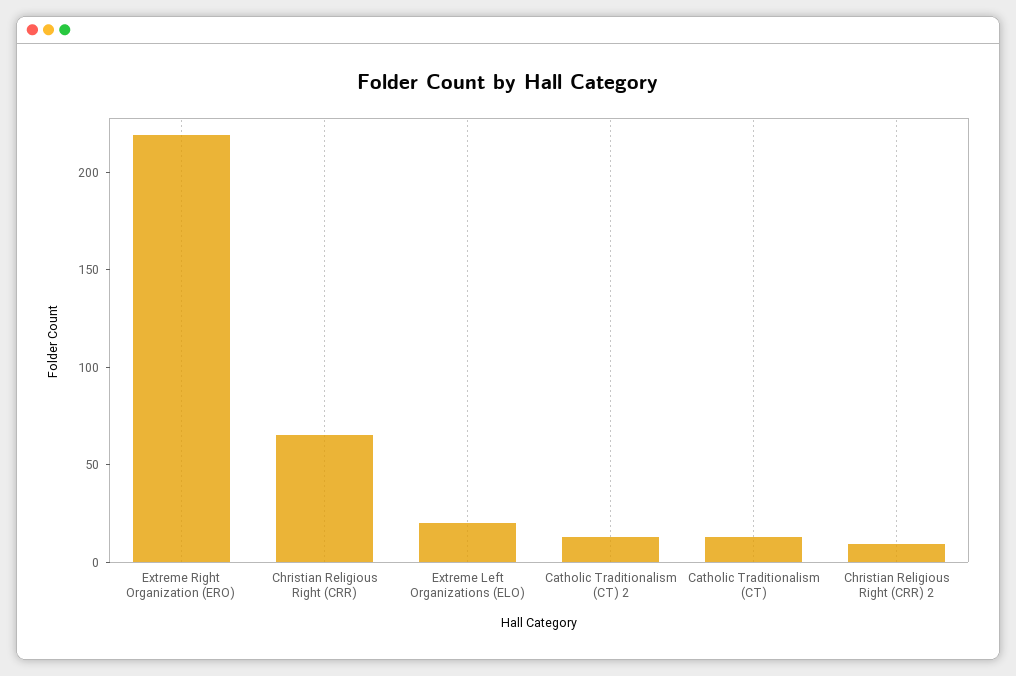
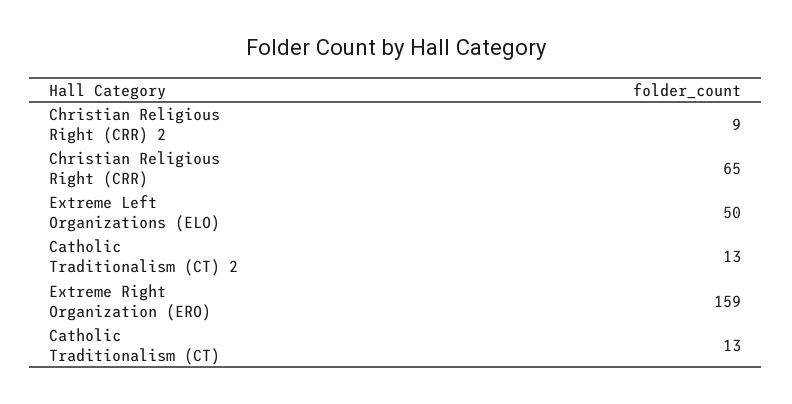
Extreme Right Organization (ERO): 220 -> 159
Extreme Left Organizations (ELO): 20 -> 50

